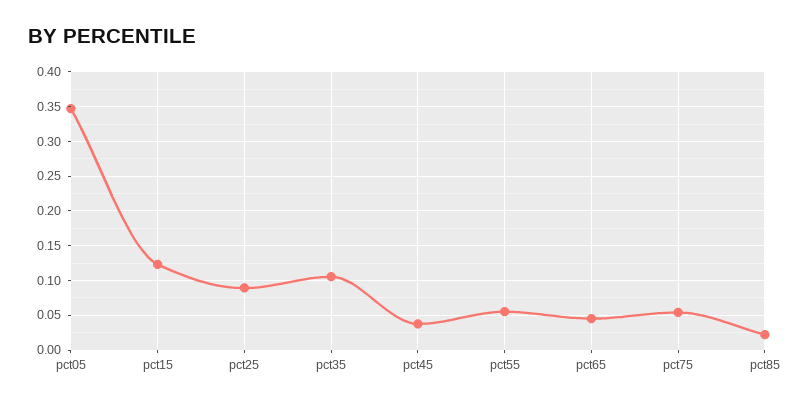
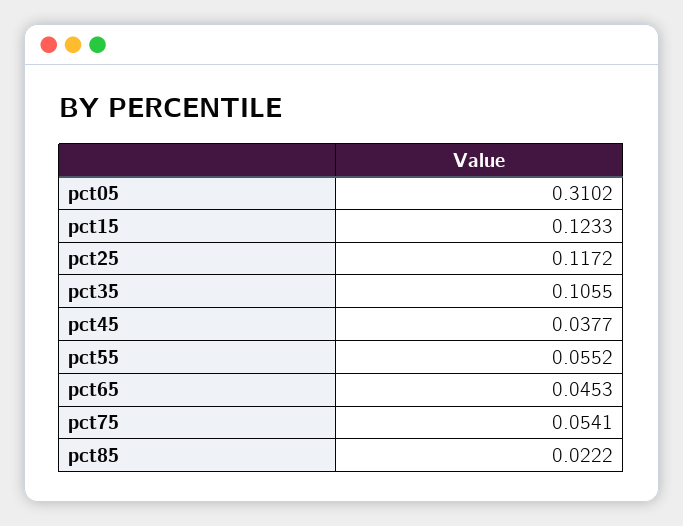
pct05: 0.35 -> 0.3102
pct25: 0.09 -> 0.1172

